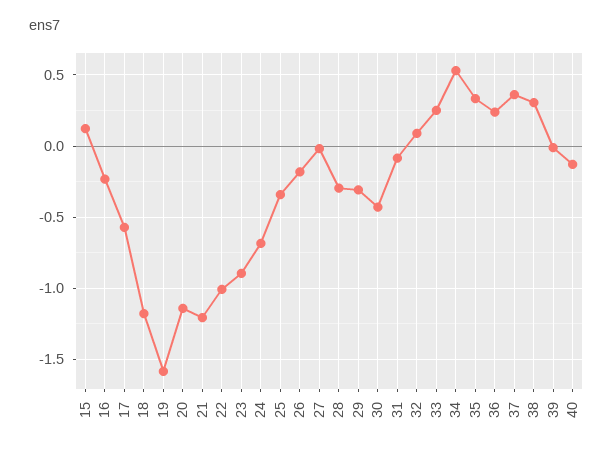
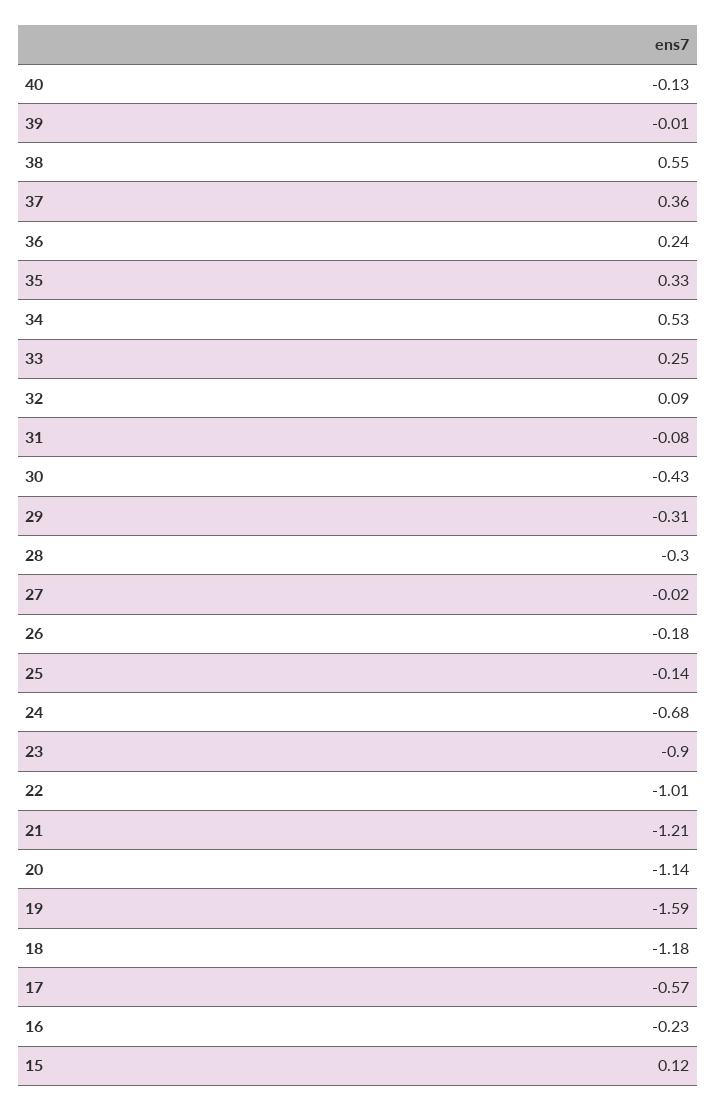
25: -0.35 -> -0.14
38: 0.3 -> 0.55

